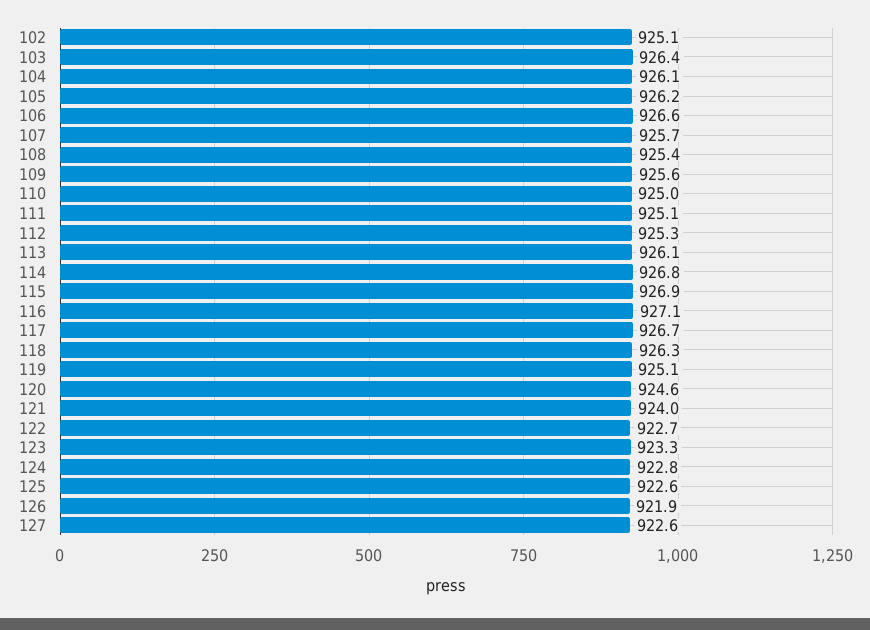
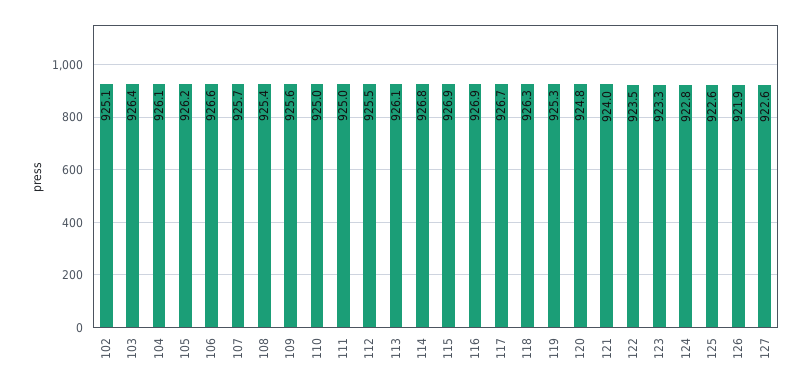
111: 925.1 -> 925
112: 925.3 -> 925.5
116: 927.1 -> 926.9
119: 925.1 -> 925.3
120: 924.6 -> 924.8
122: 922.7 -> 923.5

